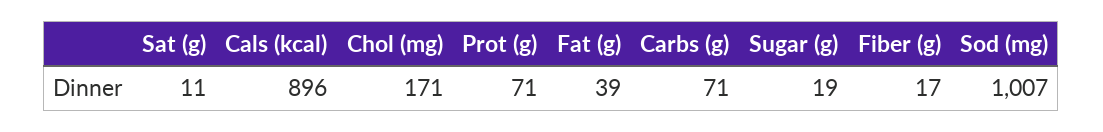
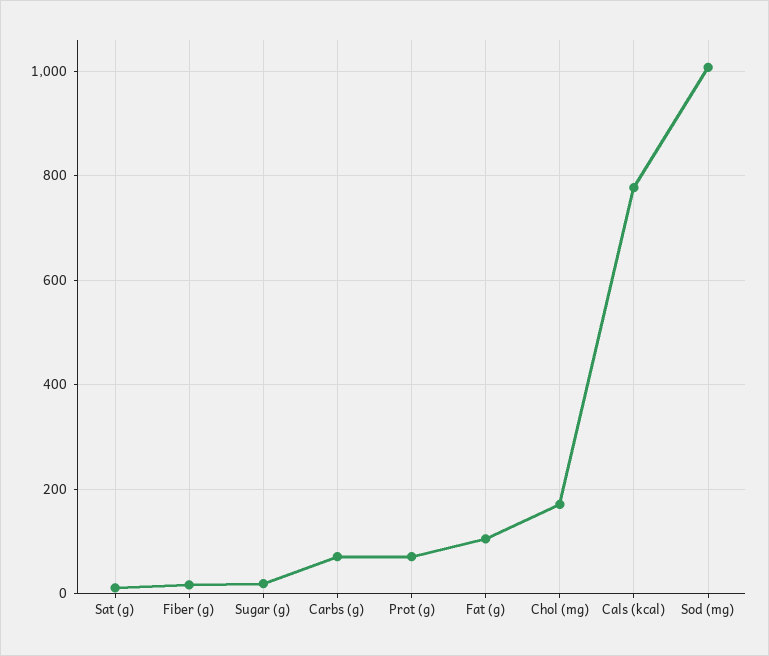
Cals (kcal): 896 -> 780
Fat (g): 39 -> 100

